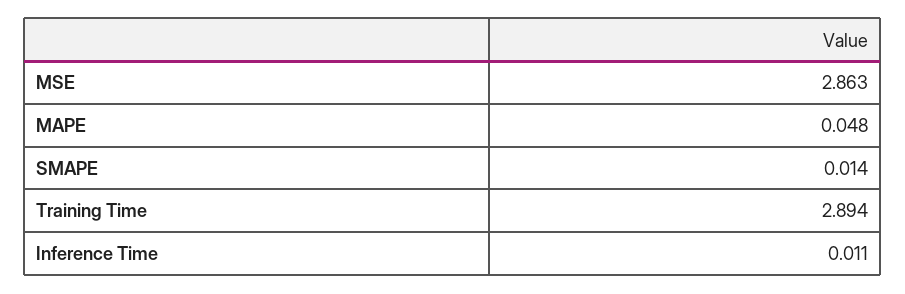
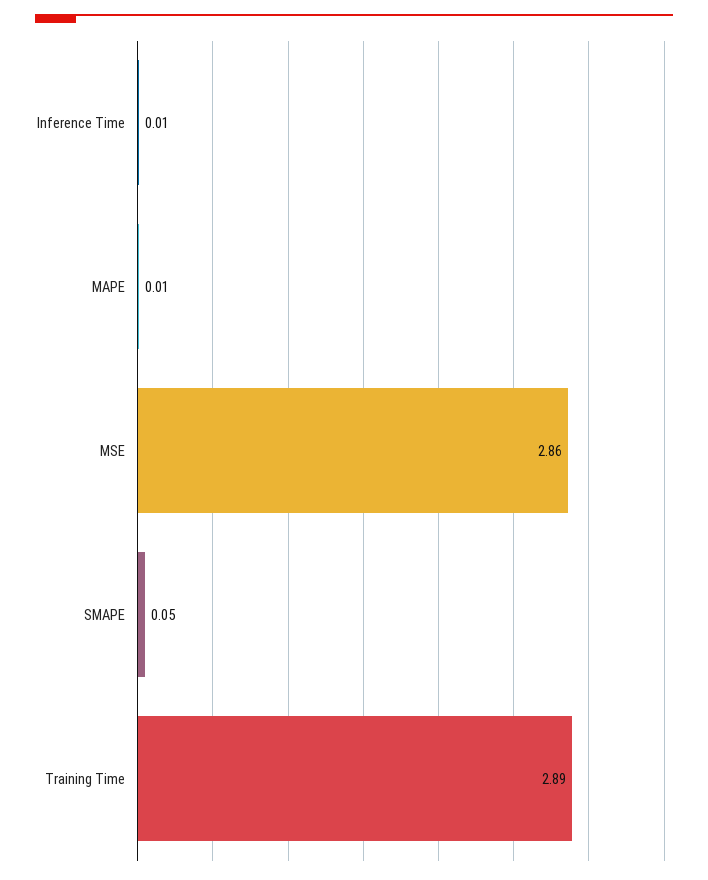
MAPE: 0.048 -> 0.01
SMAPE: 0.014 -> 0.05

